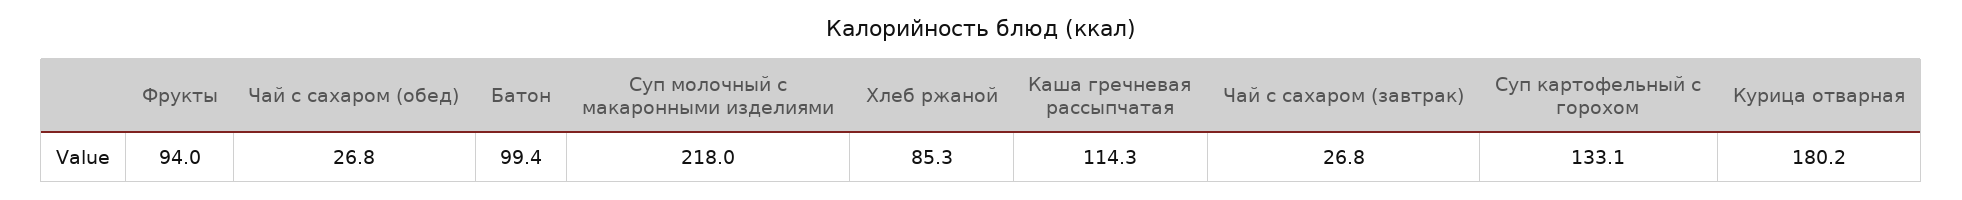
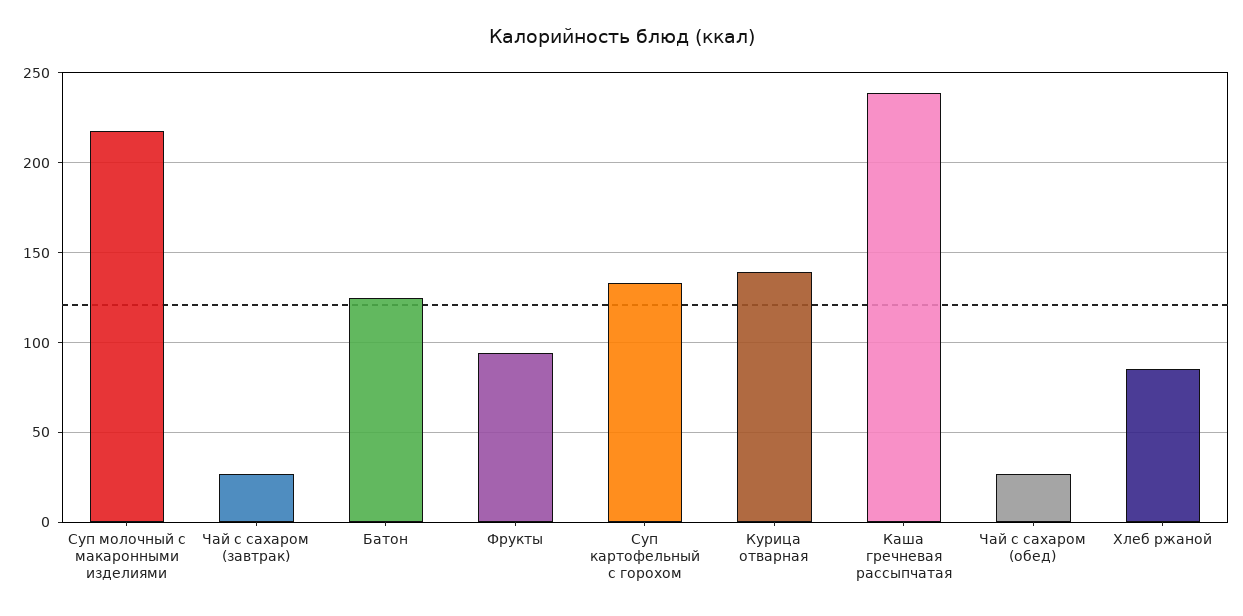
Батон: 99.4 -> 125
Каша гречневая рассыпчатая: 114.3 -> 240
Курица отварная: 180.2 -> 140

